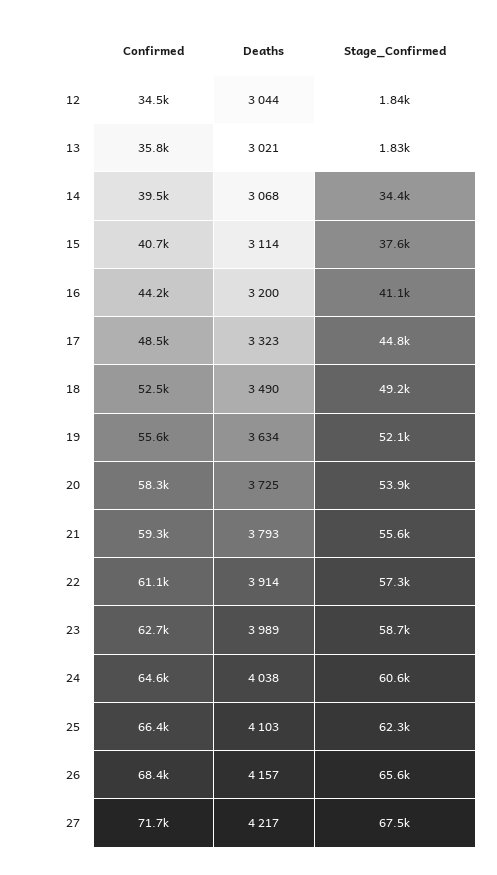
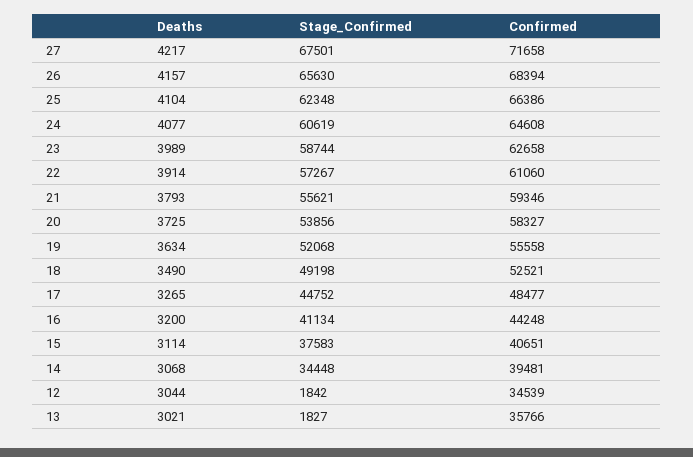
Deaths, 17: 3323 -> 3265
Deaths, 24: 4038 -> 4077
Deaths, 25: 4103 -> 4104

